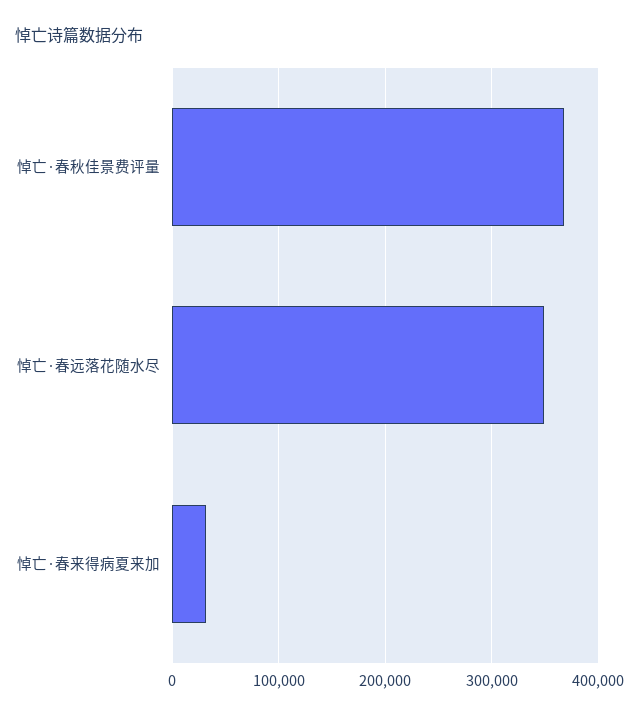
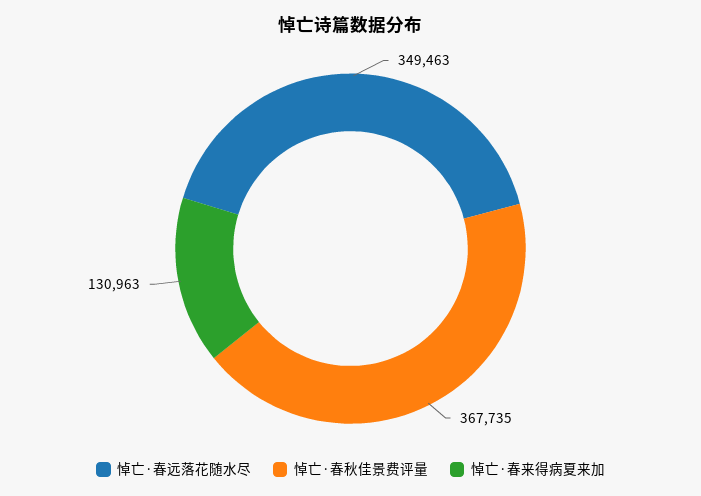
悼亡·春来得病夏来加: 30000 -> 130963

